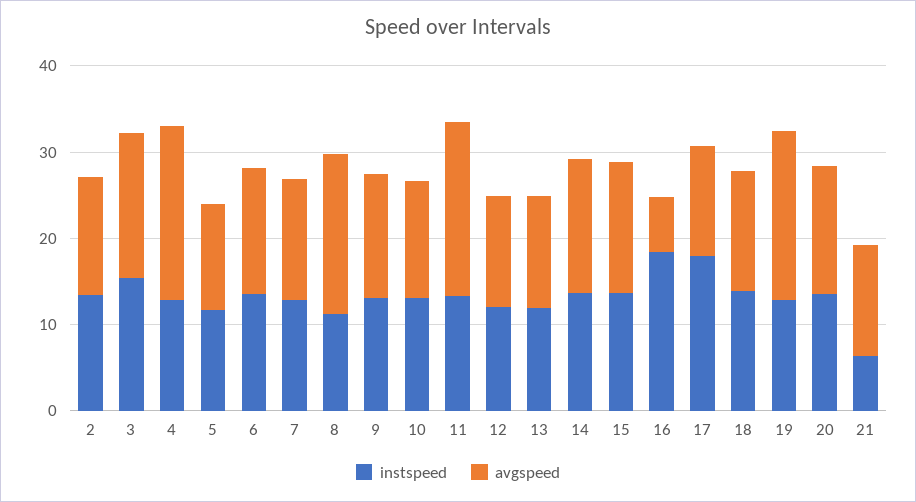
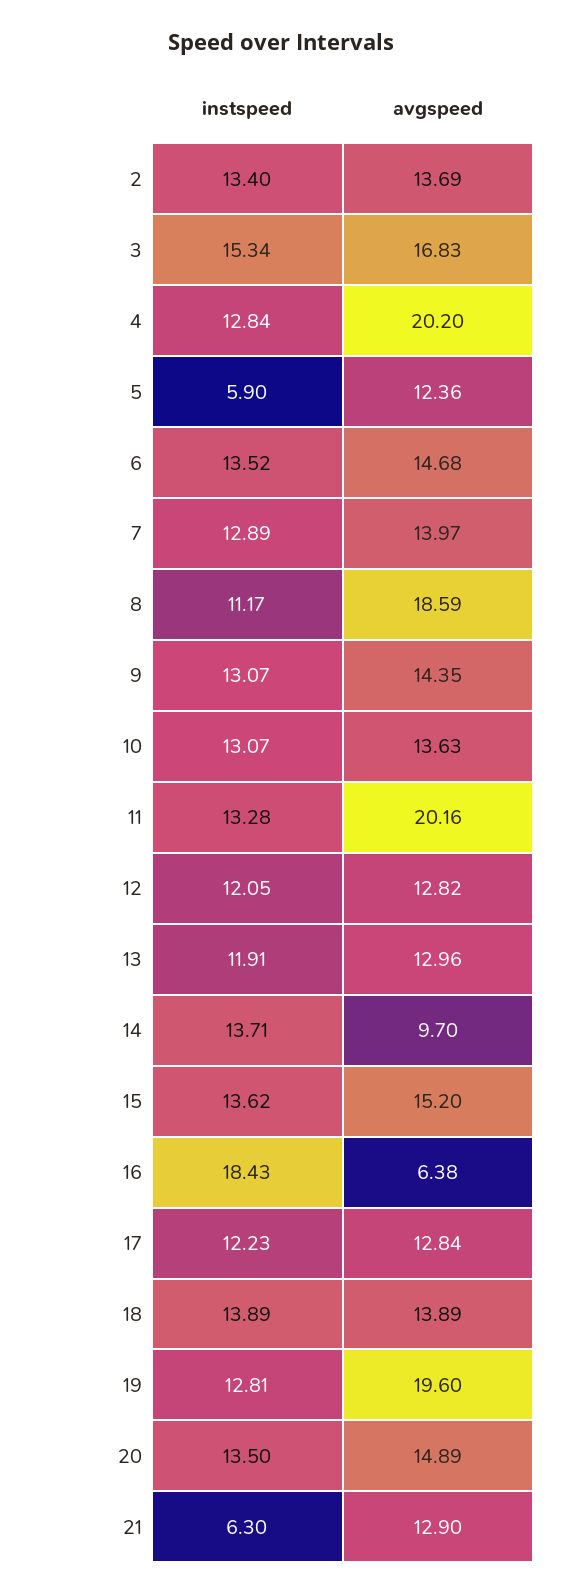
instspeed, 5: 12 -> 5.9
avgspeed, 14: 16 -> 9.7
instspeed, 17: 18 -> 12.23

